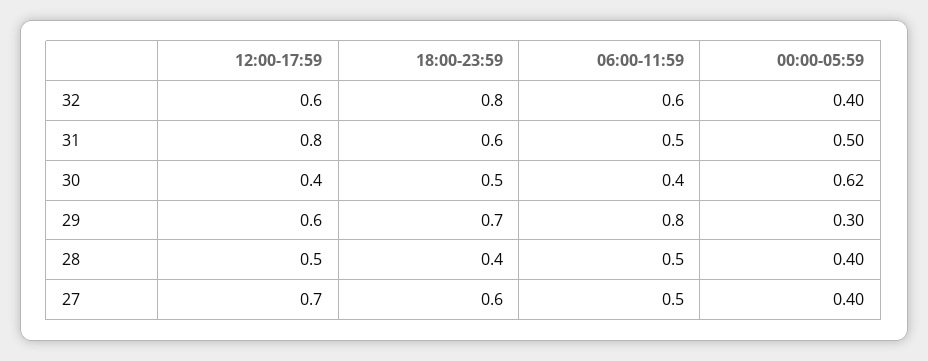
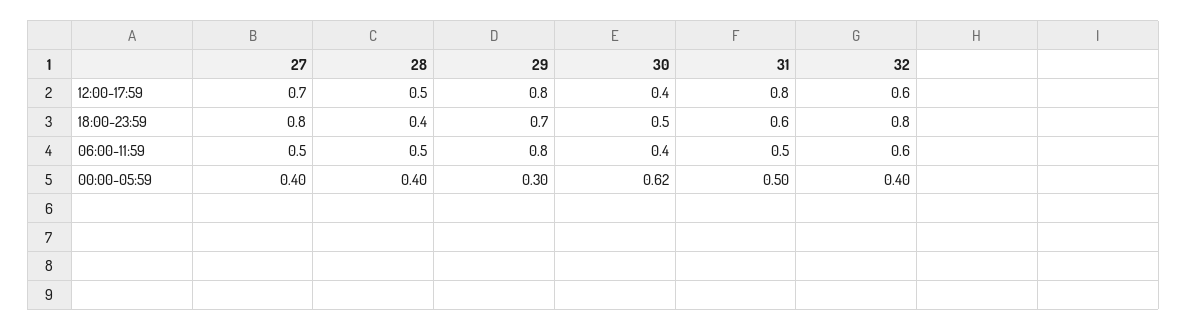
12:00-17:59, 29: 0.6 -> 0.8
18:00-23:59, 27: 0.6 -> 0.8

